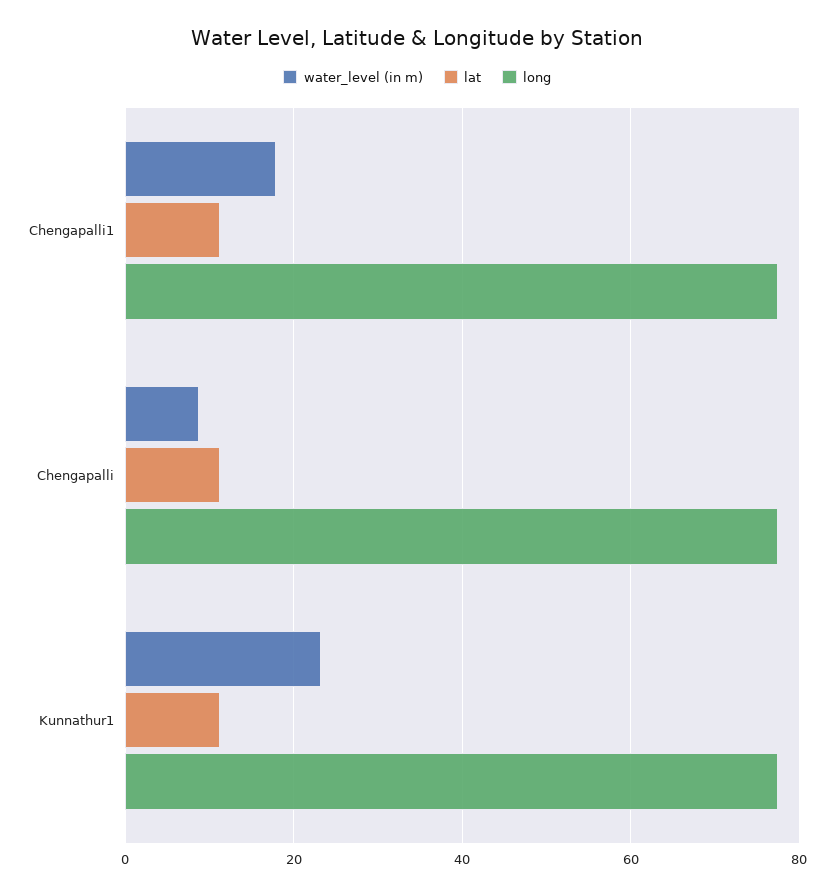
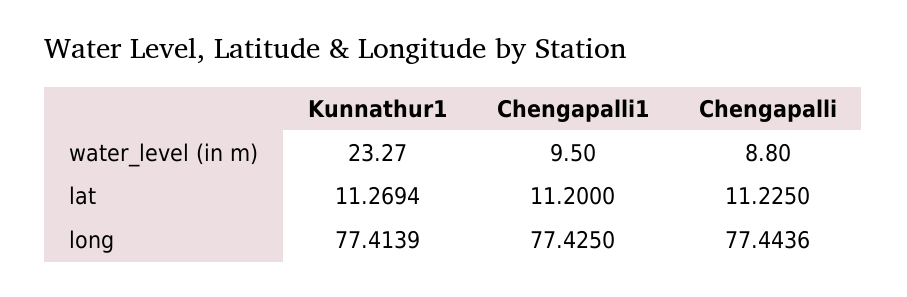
water_level (in m), Chengapalli1: 18 -> 9.5

